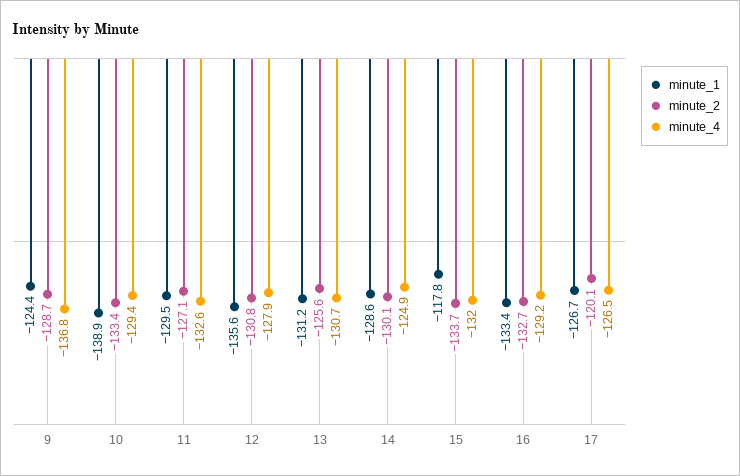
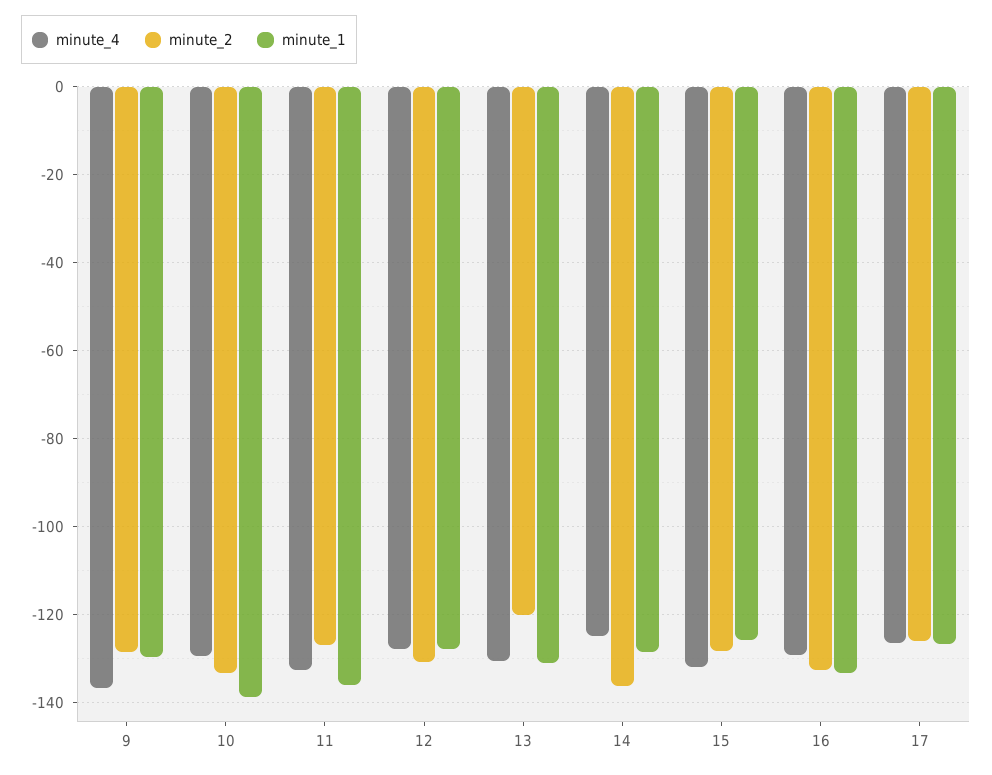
minute_1, 9: -124.4 -> -130
minute_1, 11: -129.5 -> -136
minute_1, 12: -135.6 -> -128
minute_2, 13: -125.6 -> -120
minute_2, 14: -130.1 -> -136
minute_1, 15: -117.8 -> -126
minute_2, 15: -133.7 -> -128
minute_2, 17: -120.1 -> -126

